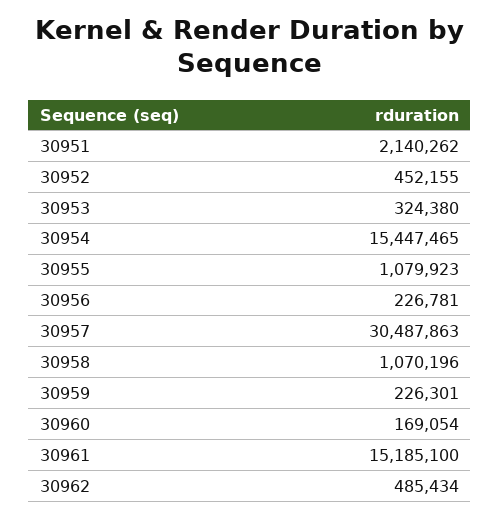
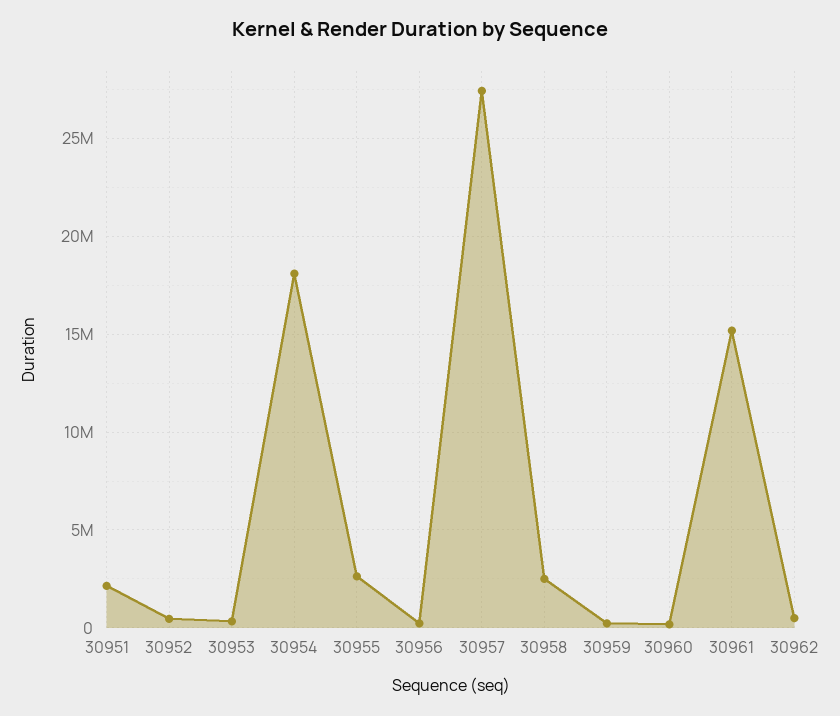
30954: 15447465 -> 18000000
30955: 1079923 -> 2500000
30957: 30487863 -> 27500000
30958: 1070196 -> 2500000

